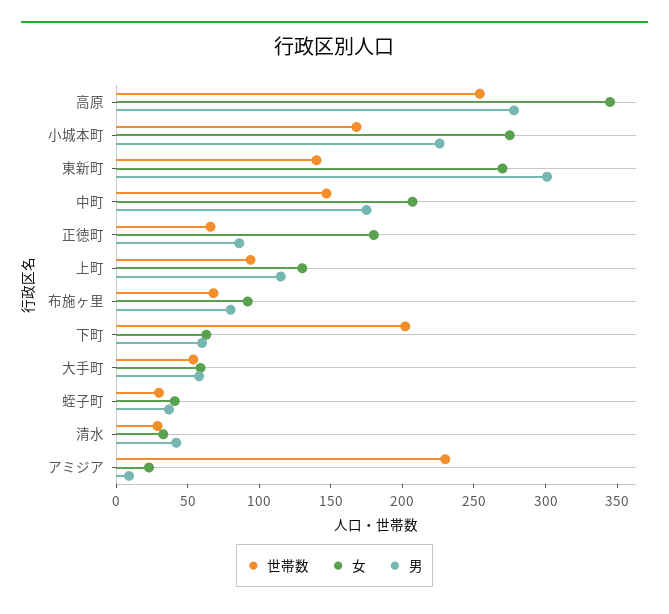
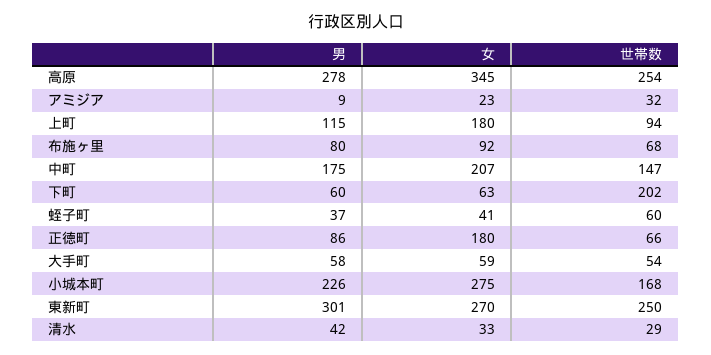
世帯数, 東新町: 140 -> 250
女, 上町: 130 -> 180
世帯数, 蛭子町: 30 -> 60
世帯数, アミジア: 230 -> 32

